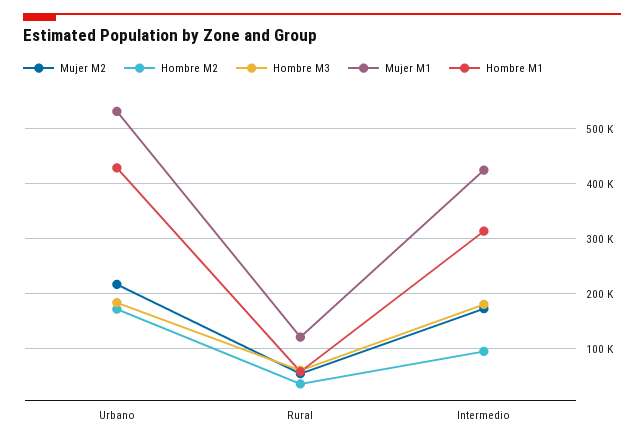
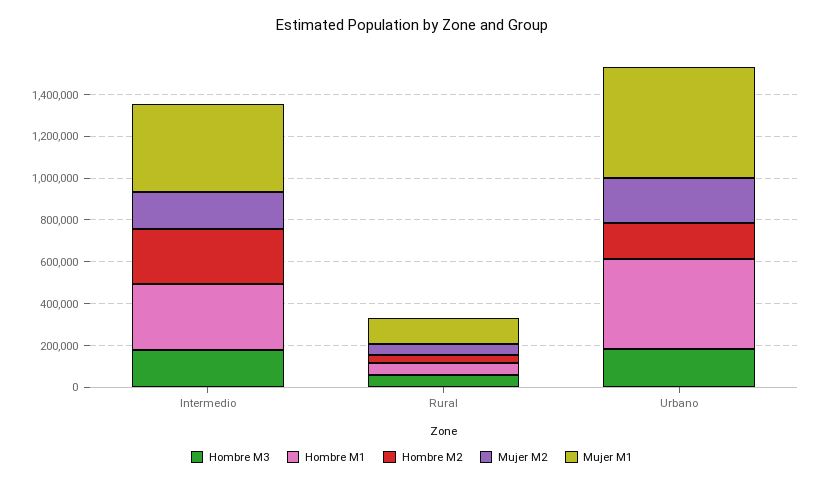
Hombre M2, Intermedio: 100000 -> 250000

